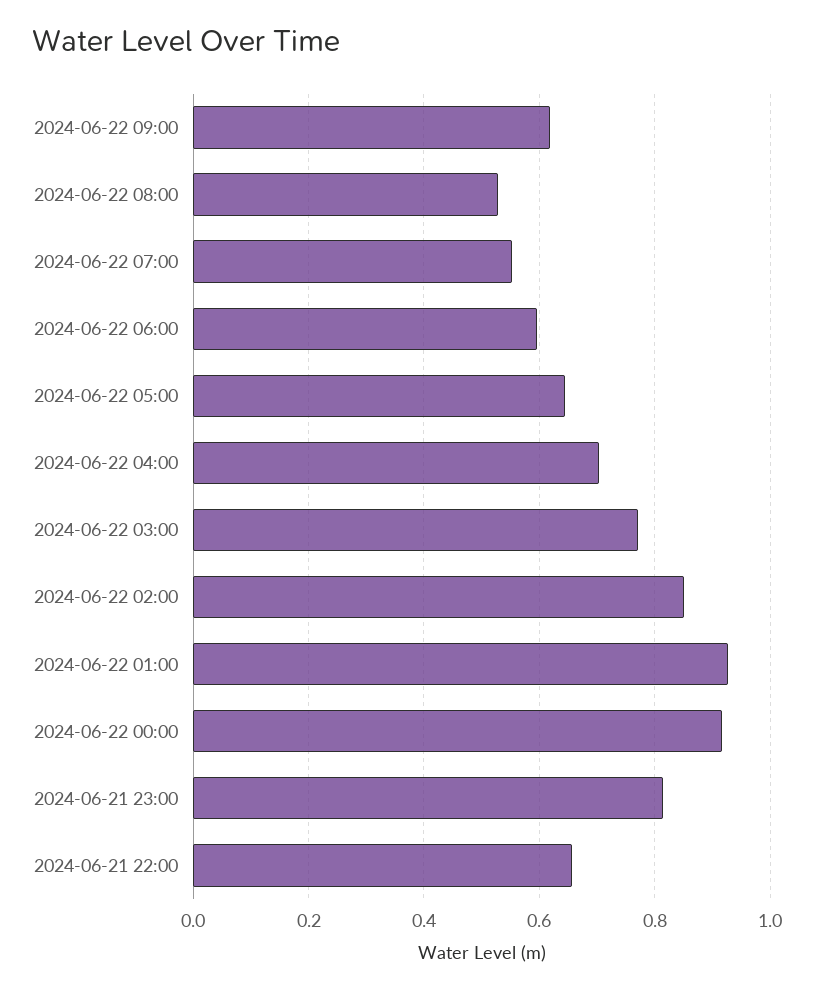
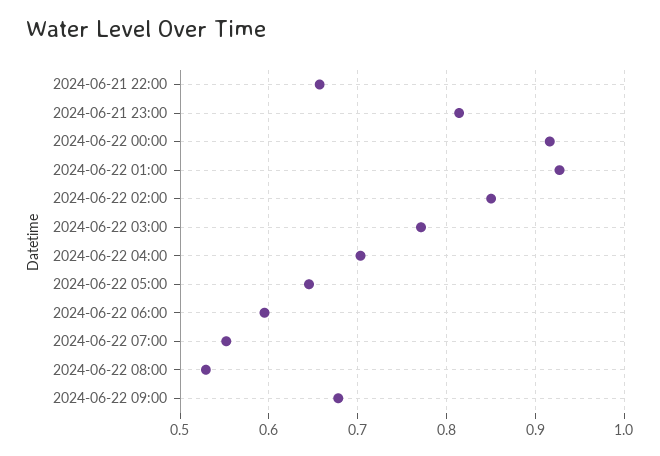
2024-06-22 09:00: 0.62 -> 0.68

